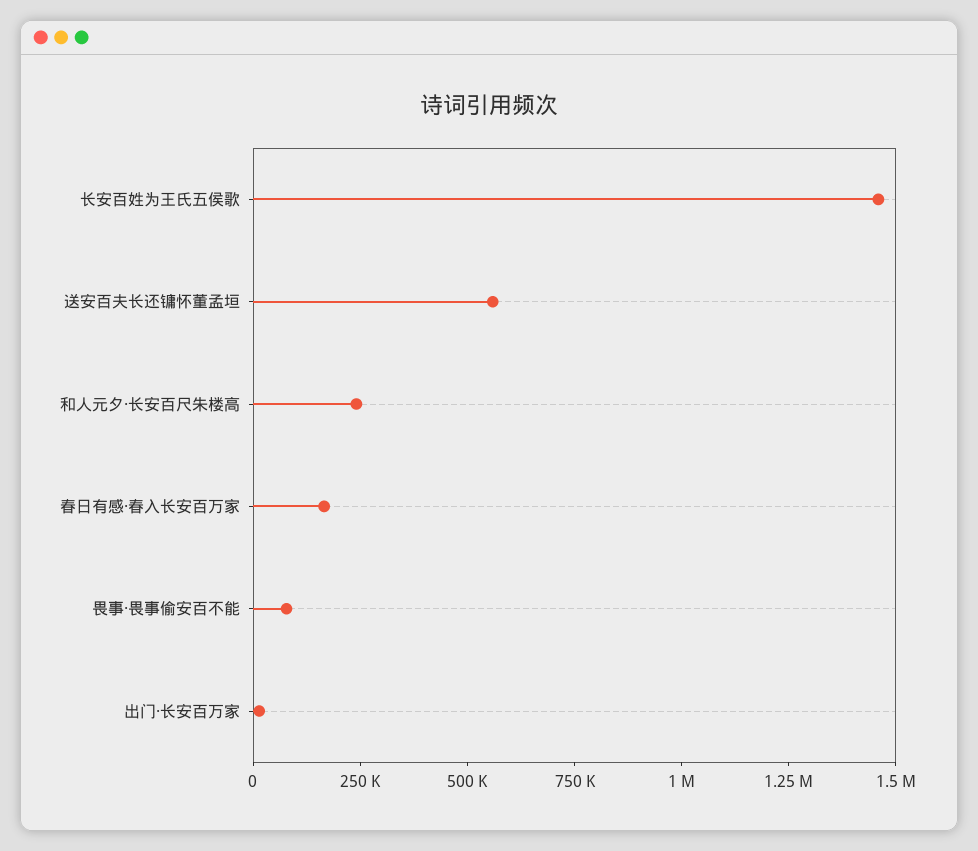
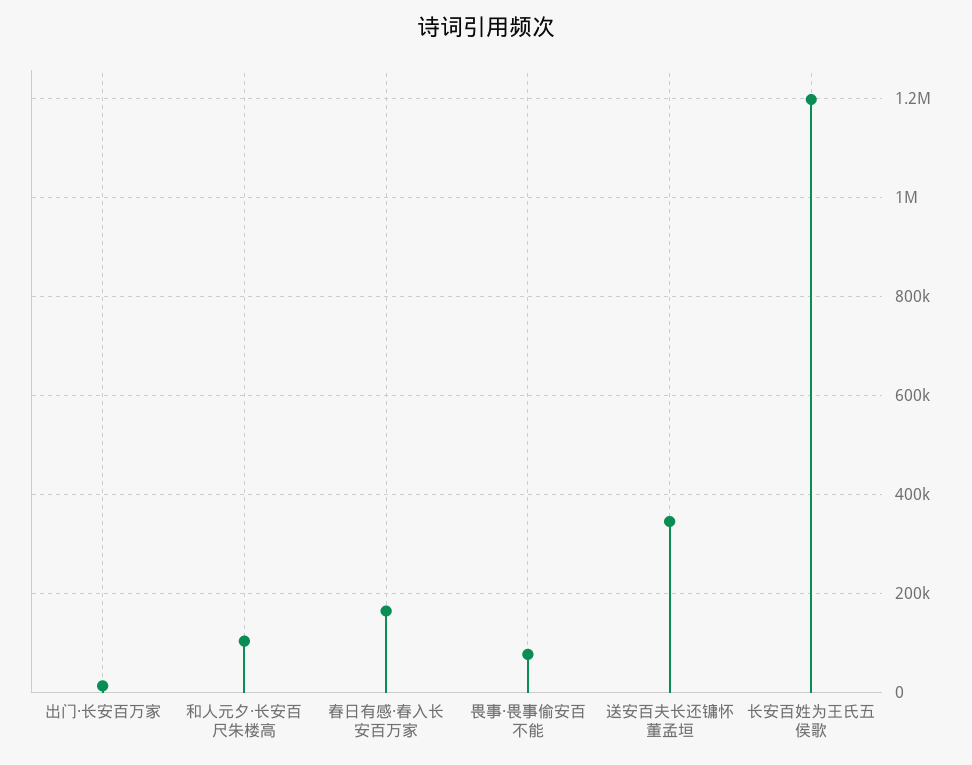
长安百姓为王氏五侯歌: 1450000 -> 1200000
送安百夫长还镛怀董孟垣: 550000 -> 340000
和人元夕·长安百尺朱楼高: 250000 -> 100000

